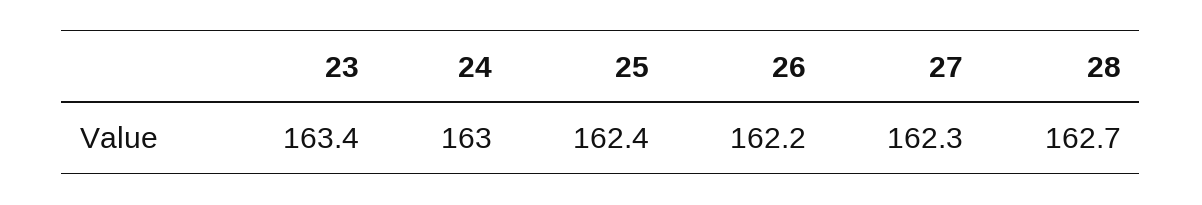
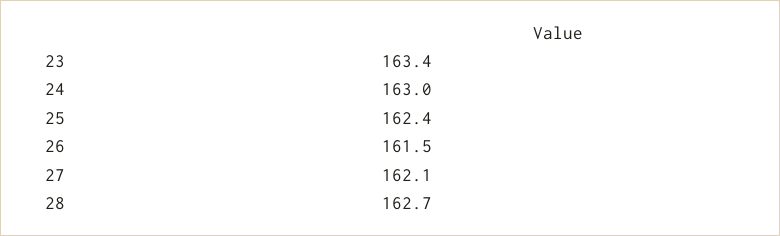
26: 162.2 -> 161.5
27: 162.3 -> 162.1

